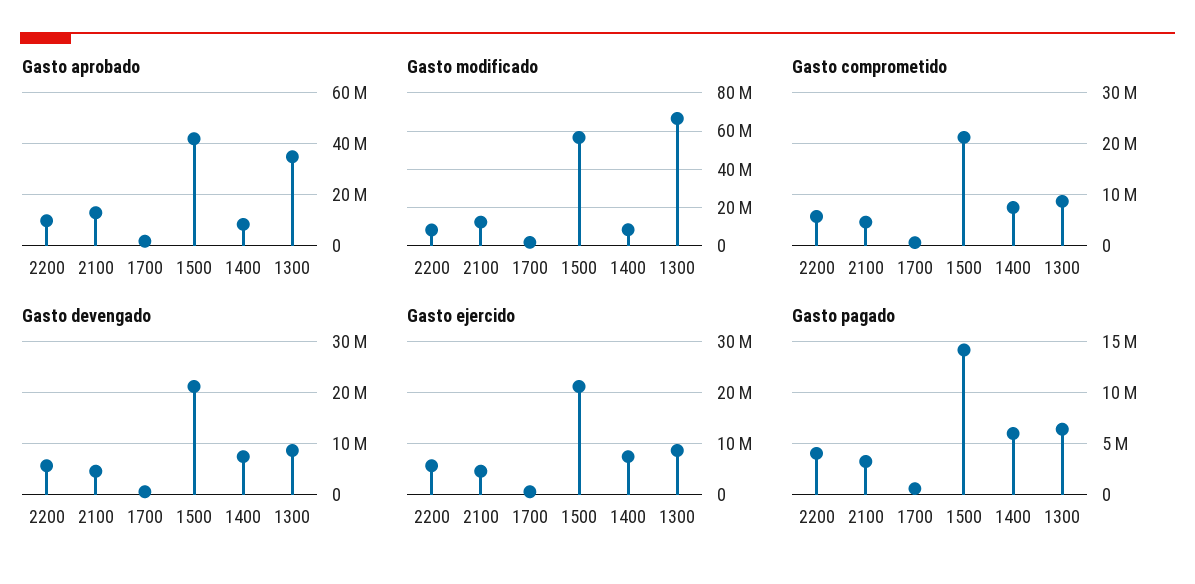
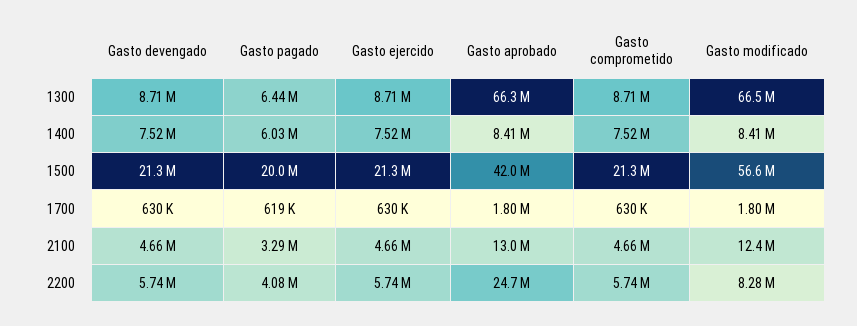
Gasto aprobado, 2200: 10000000 -> 24700000
Gasto aprobado, 1300: 35000000 -> 66300000
Gasto pagado, 1500: 14000000 -> 20000000

